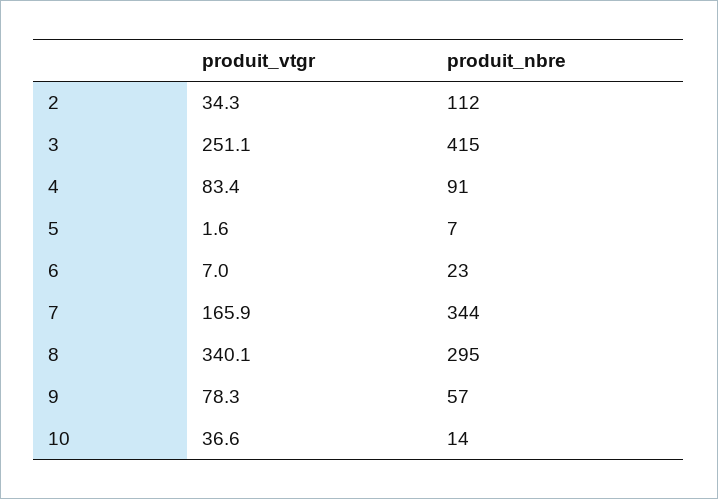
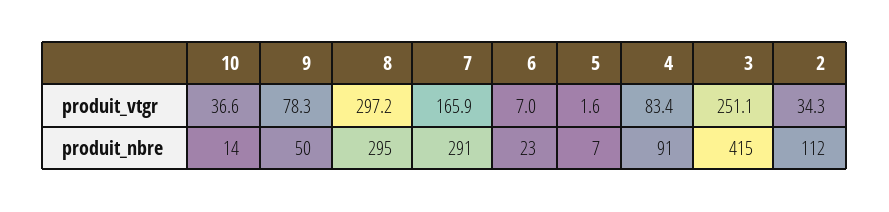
produit_nbre, 7: 344 -> 291
produit_vtgr, 8: 340.1 -> 297.2
produit_nbre, 9: 57 -> 50

